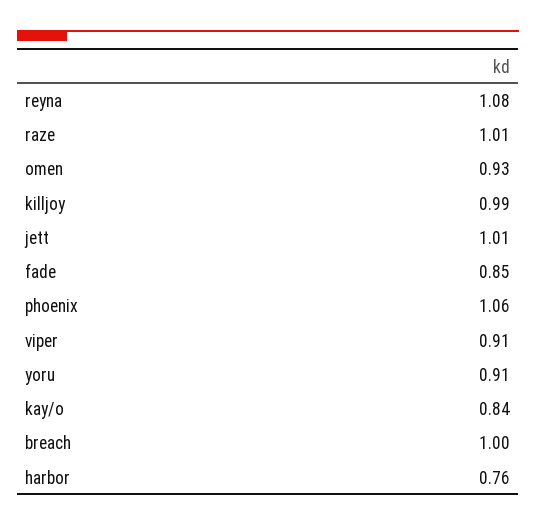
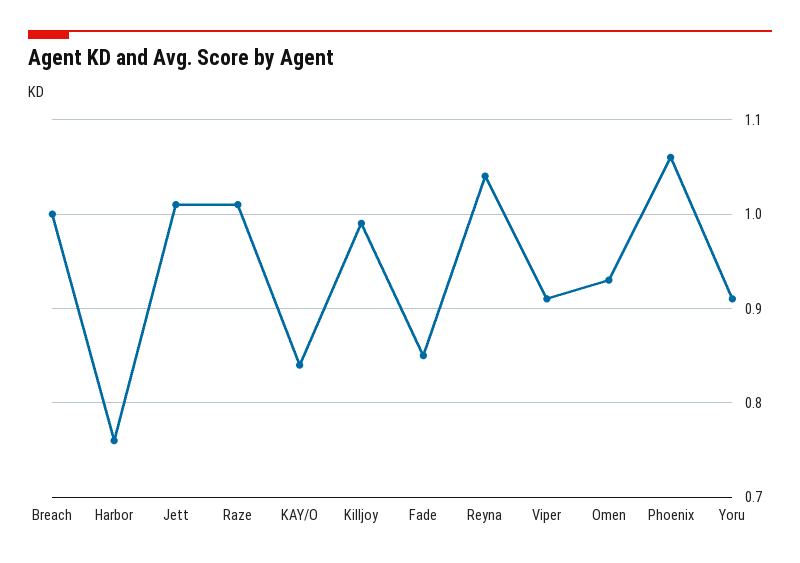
reyna: 1.08 -> 1.04

